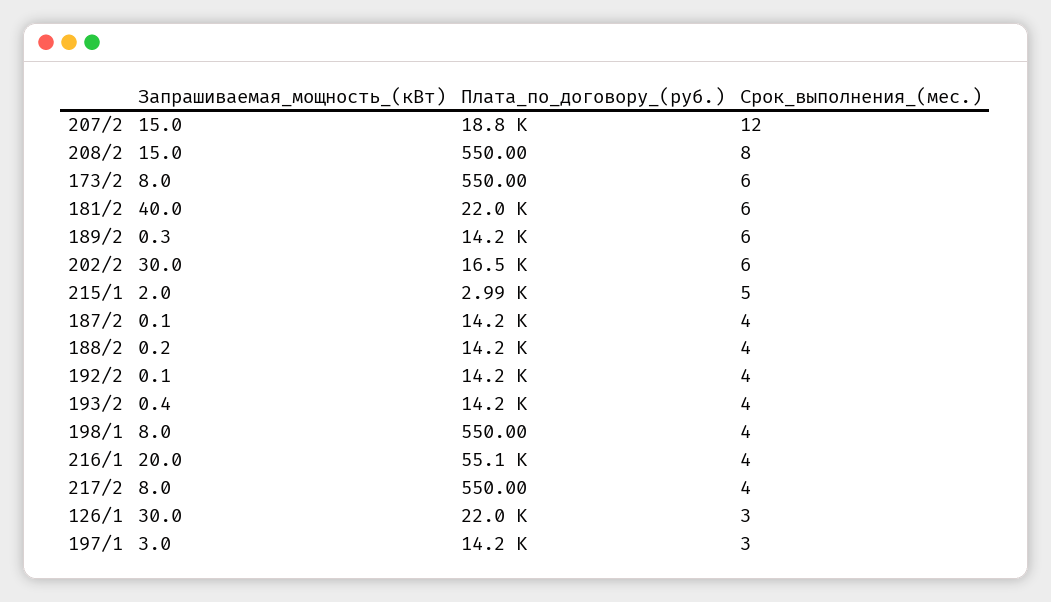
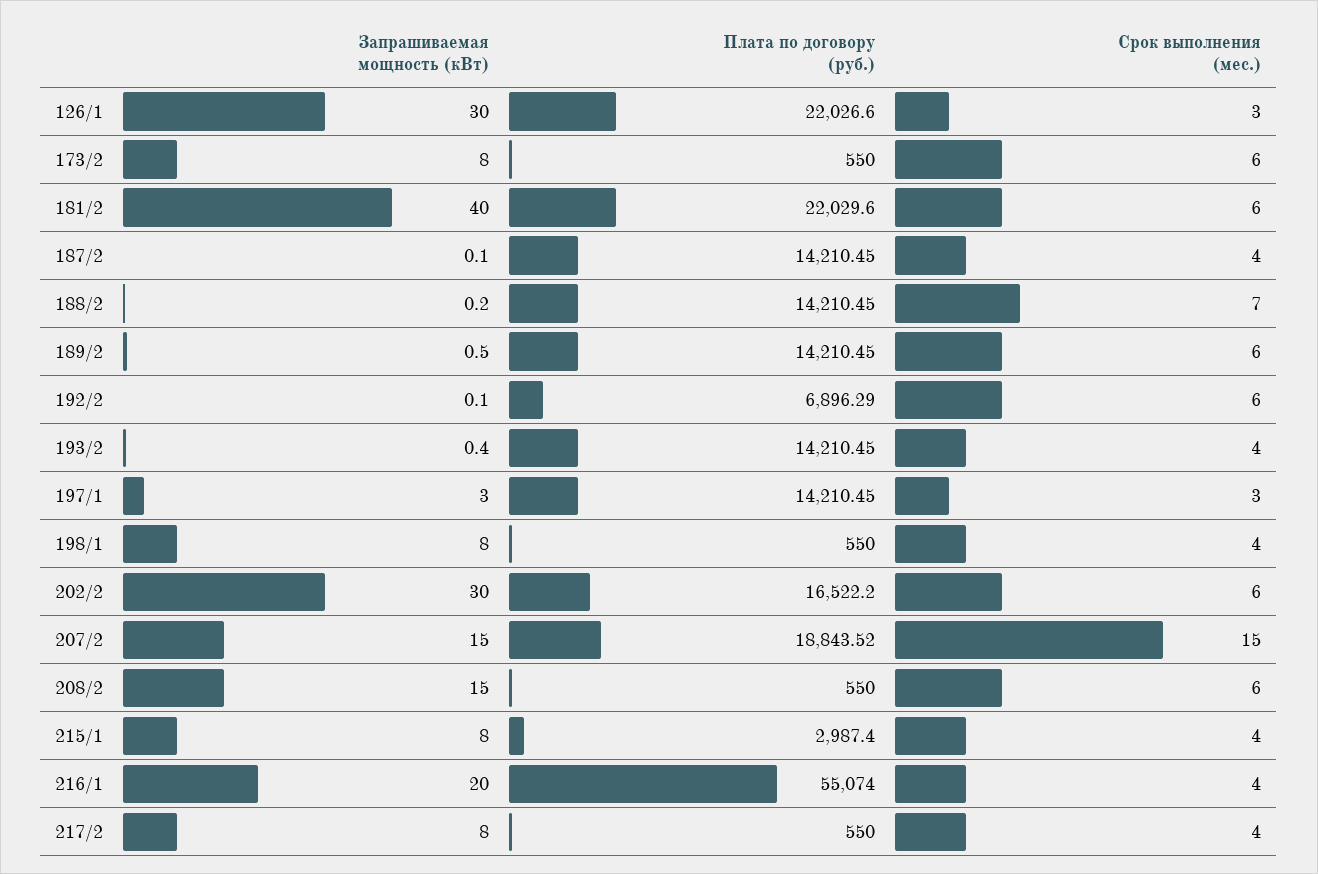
Срок_выполнения_(мес.), 207/2: 12 -> 15
Срок_выполнения_(мес.), 208/2: 8 -> 6
Запрашиваемая_мощность_(кВт), 189/2: 0.3 -> 0.5
Запрашиваемая_мощность_(кВт), 215/1: 2 -> 8
Срок_выполнения_(мес.), 215/1: 5 -> 4
Срок_выполнения_(мес.), 188/2: 4 -> 7
Плата_по_договору_(руб.), 192/2: 14200 -> 6896.29
Срок_выполнения_(мес.), 192/2: 4 -> 6

